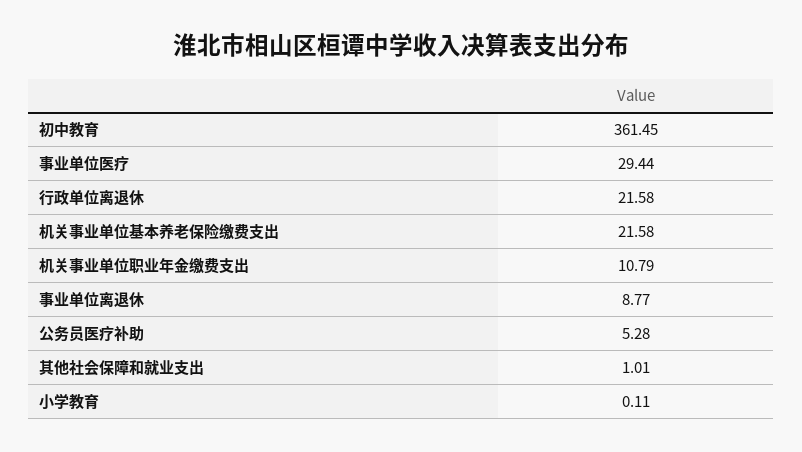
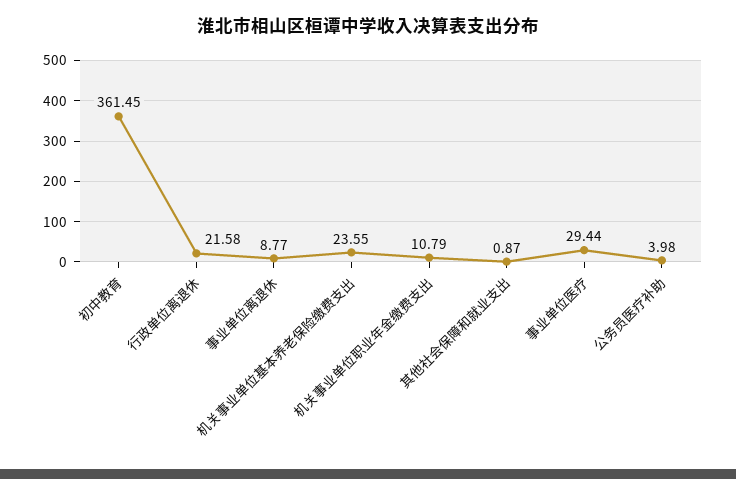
机关事业单位基本养老保险缴费支出: 21.58 -> 23.55
公务员医疗补助: 5.28 -> 3.98
其他社会保障和就业支出: 1.01 -> 0.87
小学教育: 0.11 -> none

